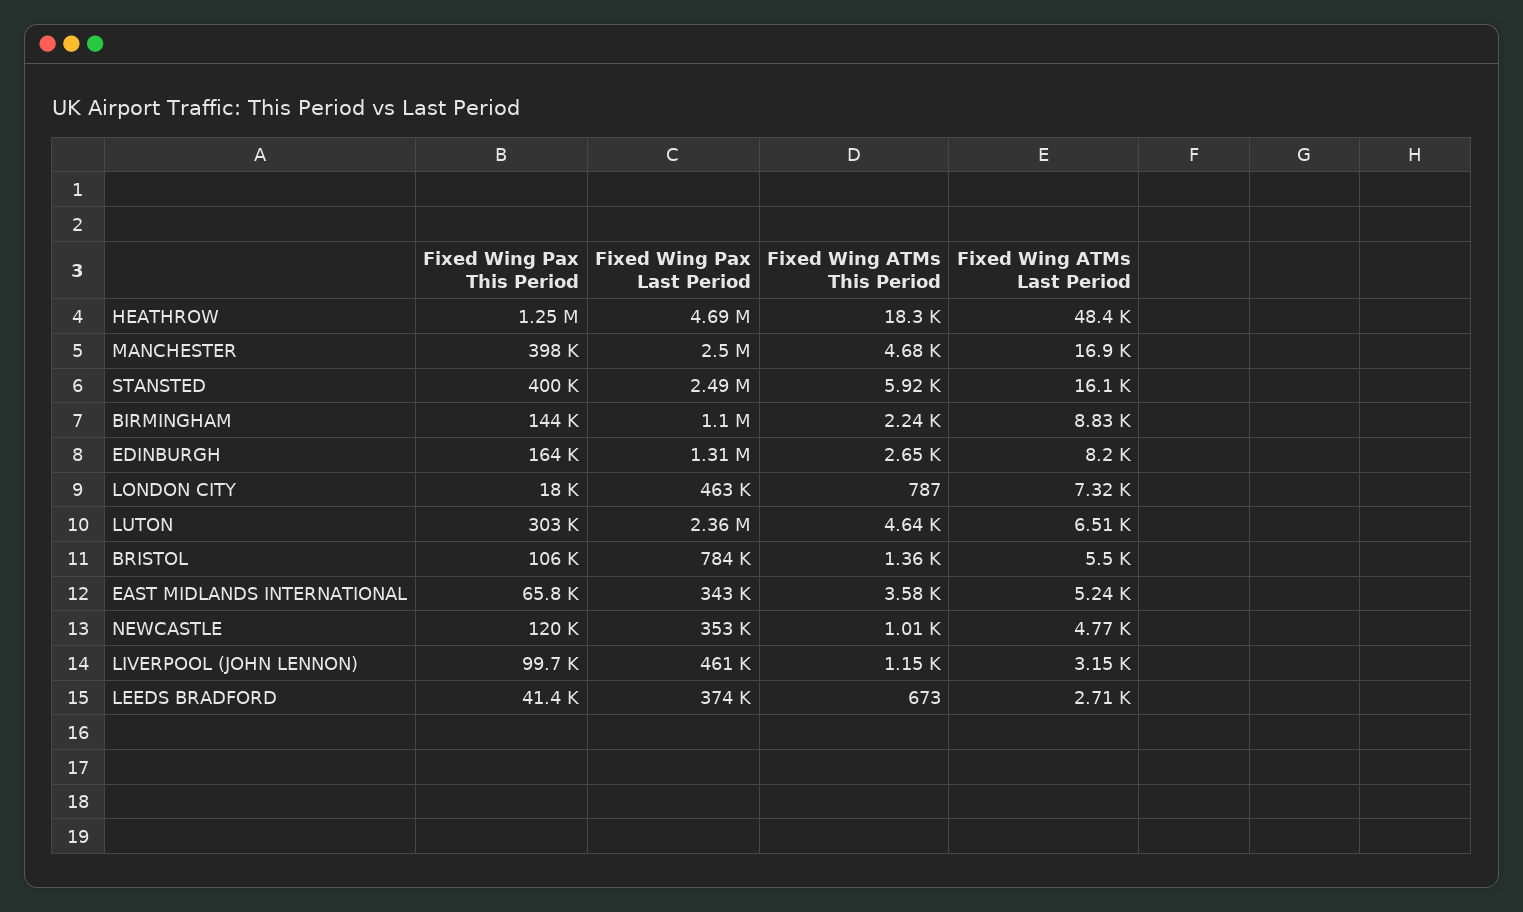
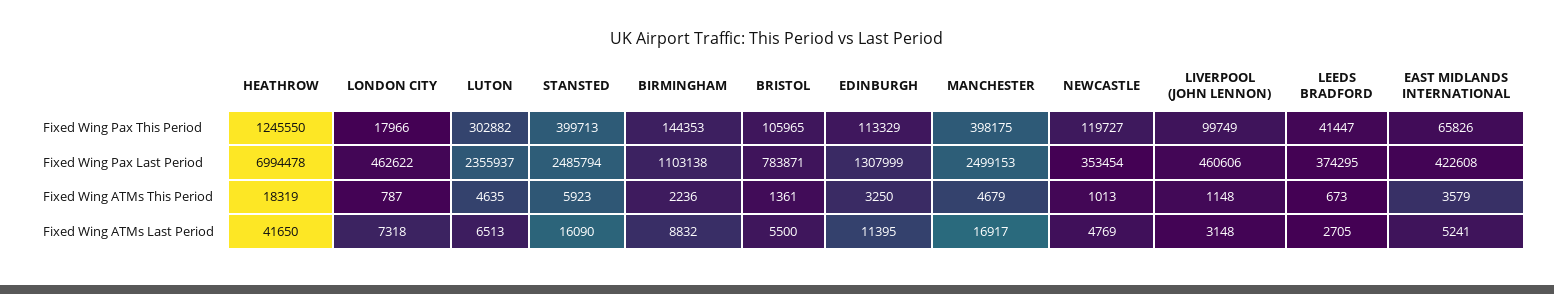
Fixed Wing Pax Last Period, HEATHROW: 4690000 -> 6994478
Fixed Wing ATMs Last Period, HEATHROW: 48400 -> 41650
Fixed Wing Pax This Period, EDINBURGH: 164000 -> 113329
Fixed Wing ATMs This Period, EDINBURGH: 2650 -> 3250
Fixed Wing ATMs Last Period, EDINBURGH: 8200 -> 11395
Fixed Wing Pax Last Period, EAST MIDLANDS INTERNATIONAL: 343000 -> 422608

